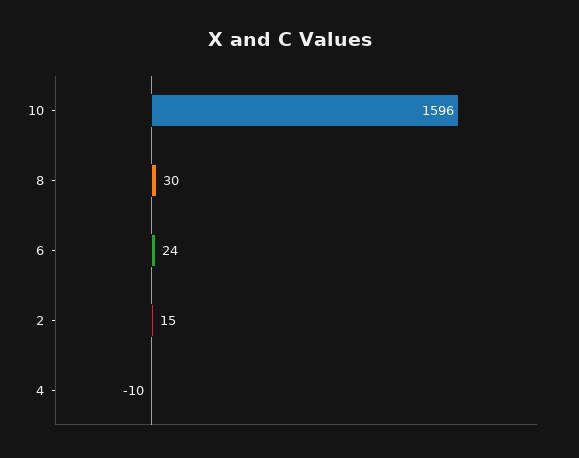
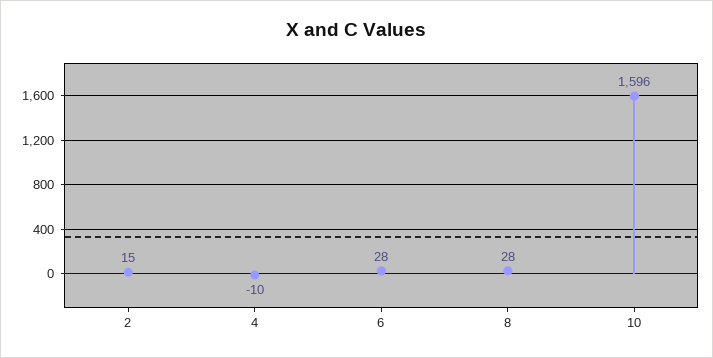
8: 30 -> 28
6: 24 -> 28

